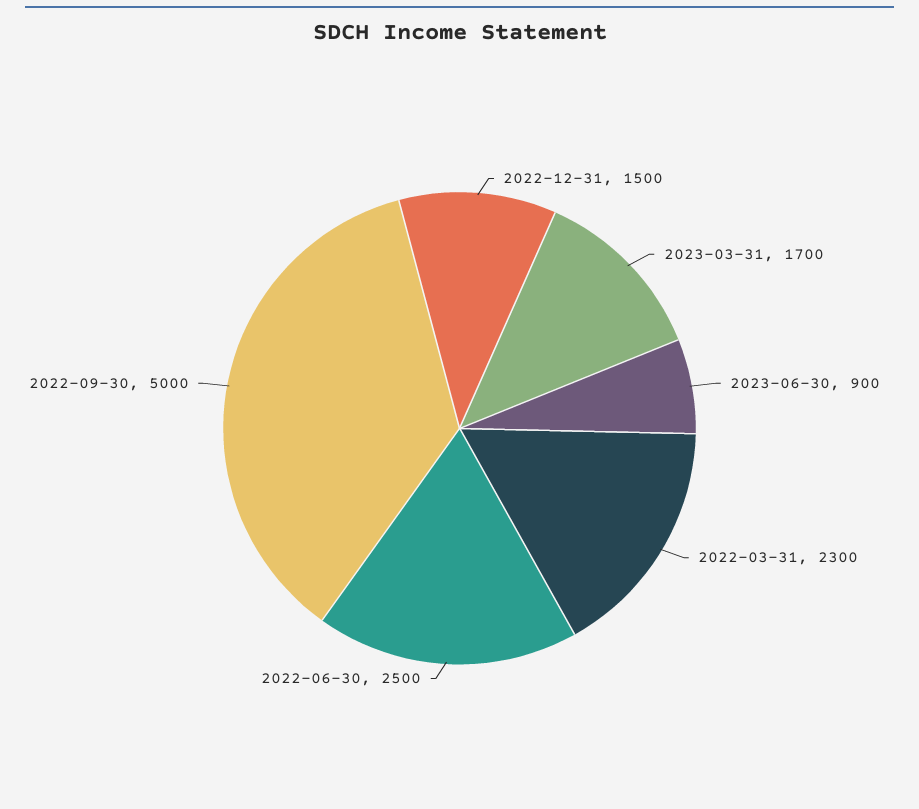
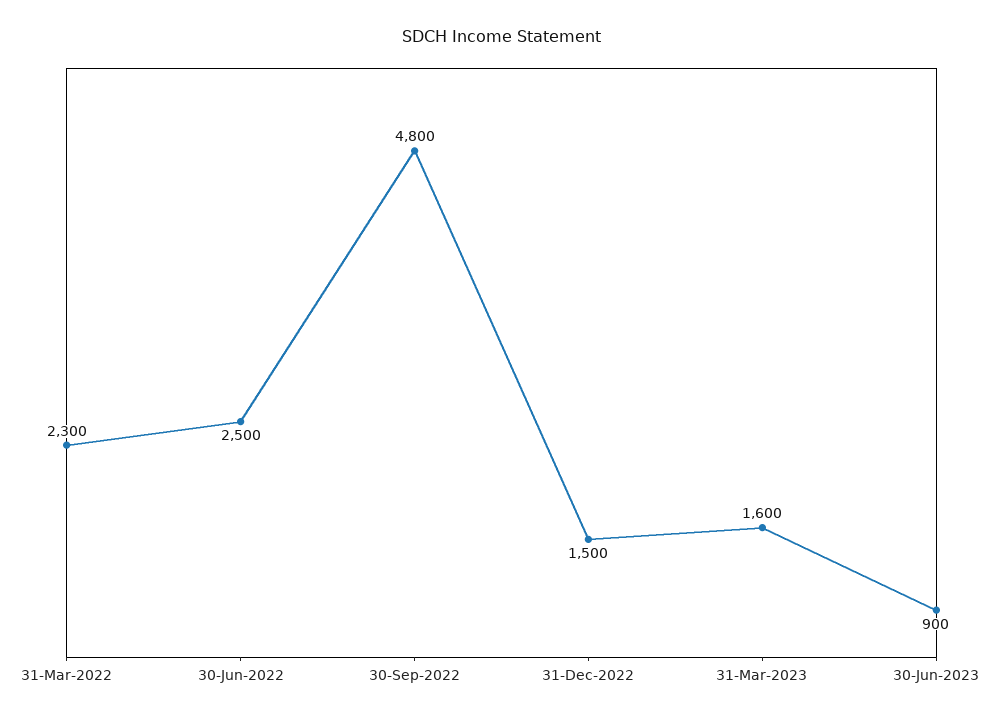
2023-03-31: 1700 -> 1600
2022-09-30: 5000 -> 4800

